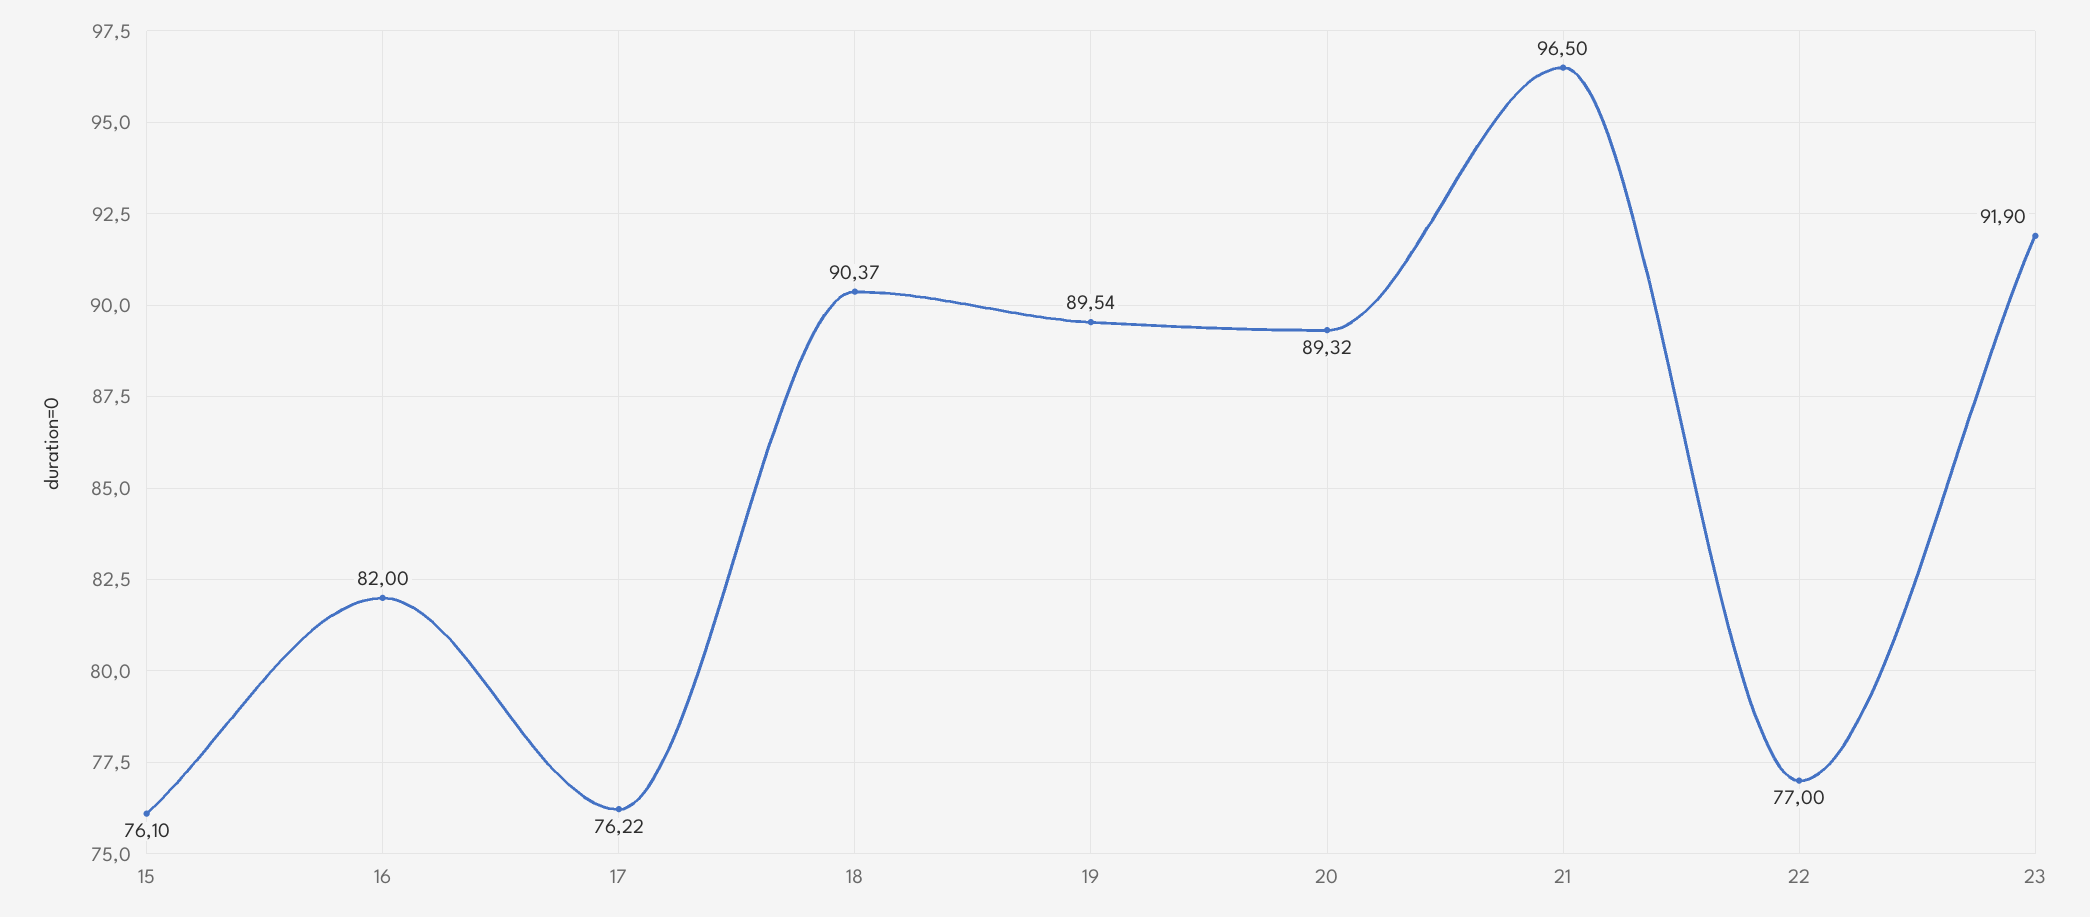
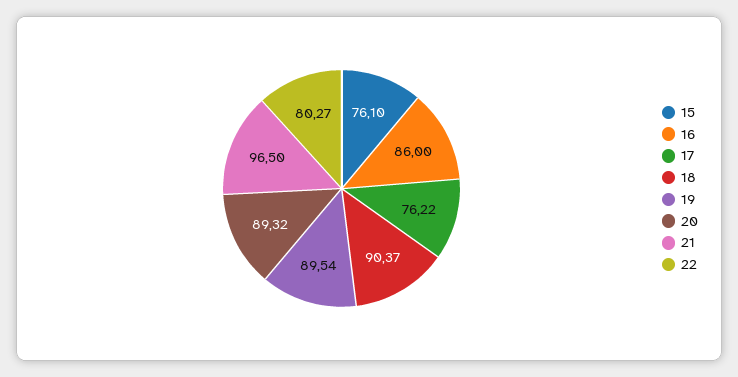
16: 82 -> 86
22: 77 -> 80.27
23: 91.9 -> none

